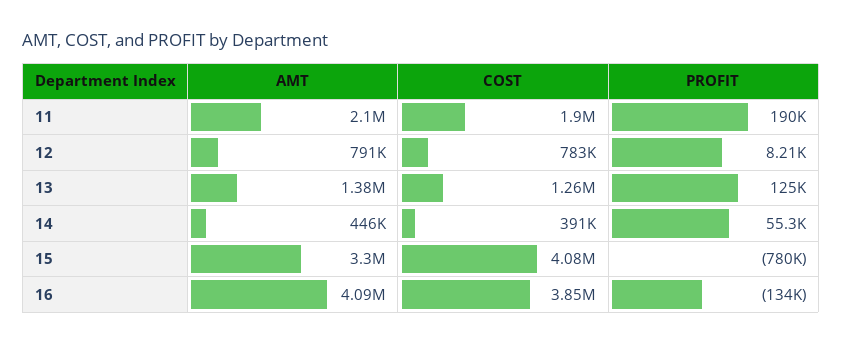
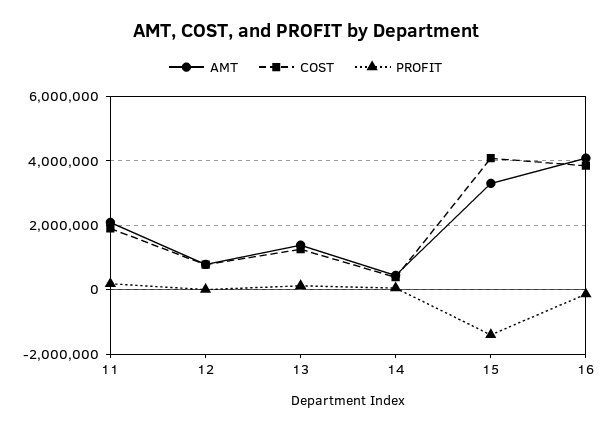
PROFIT, 15: -780000 -> -1400000

